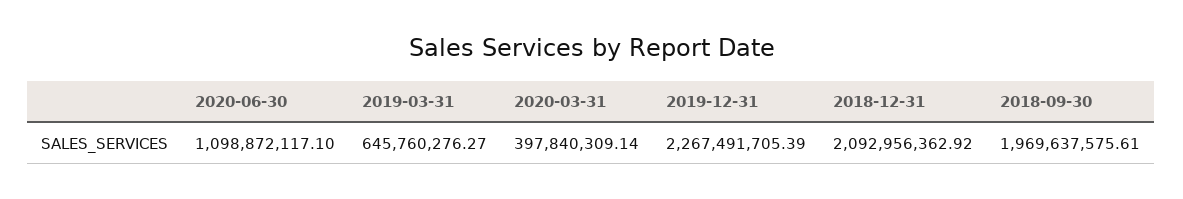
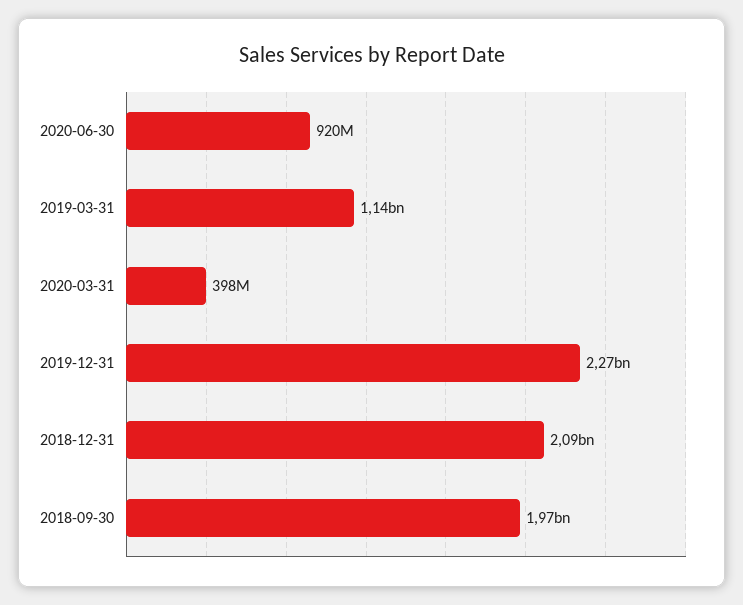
2020-06-30: 1098872117.1 -> 920000000
2019-03-31: 645760276.27 -> 1140000000

